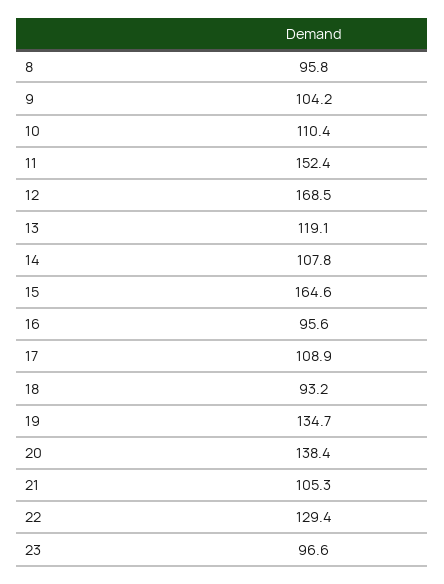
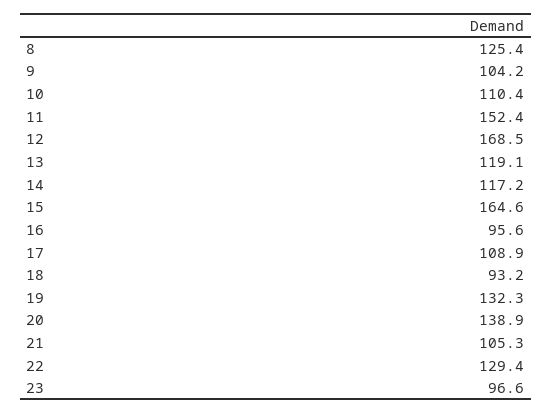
8: 95.8 -> 125.4
14: 107.8 -> 117.2
19: 134.7 -> 132.3
20: 138.4 -> 138.9

